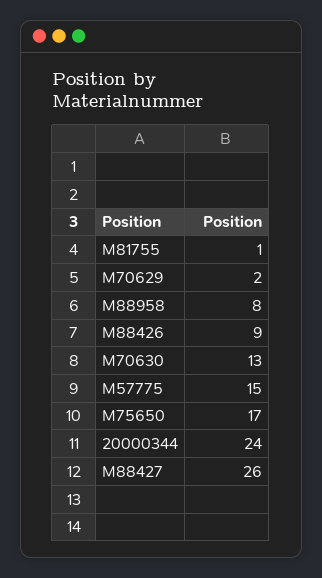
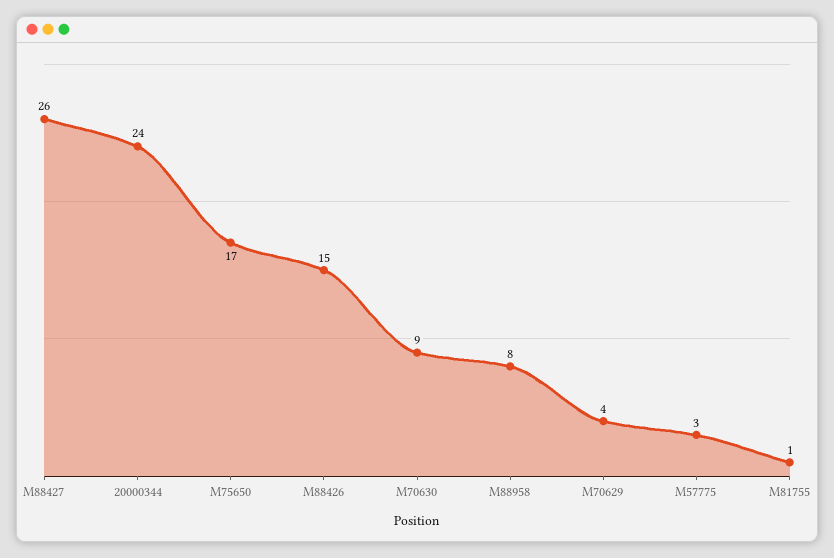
M70629: 2 -> 4
M88426: 9 -> 15
M70630: 13 -> 9
M57775: 15 -> 3

